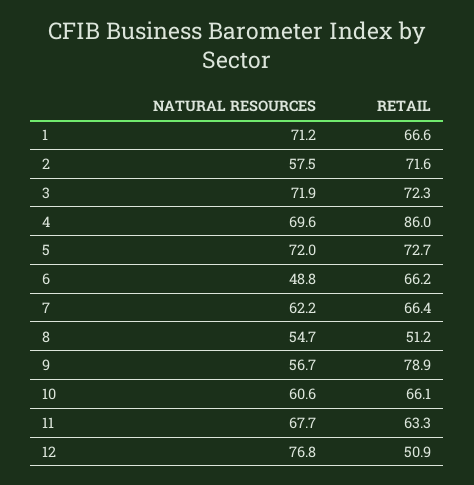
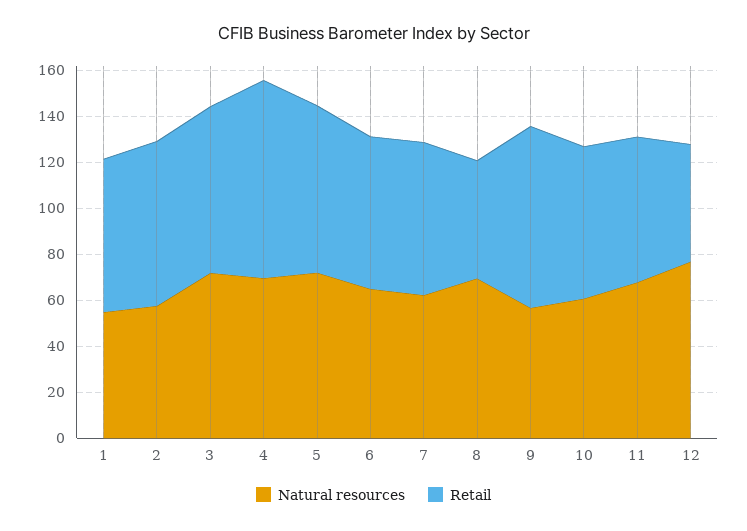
NATURAL RESOURCES, 1: 71.2 -> 55
NATURAL RESOURCES, 6: 48.8 -> 65
NATURAL RESOURCES, 8: 54.7 -> 70

